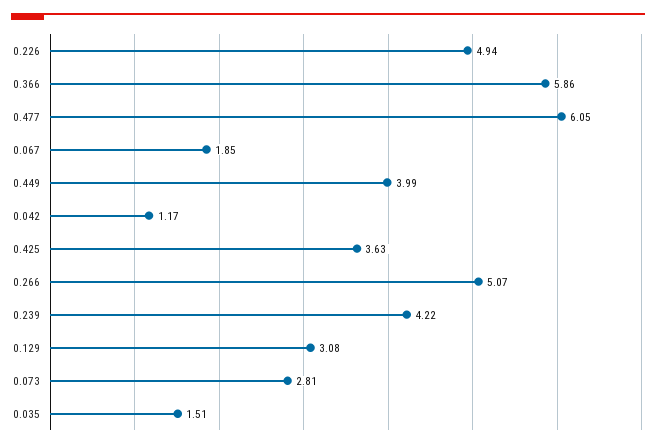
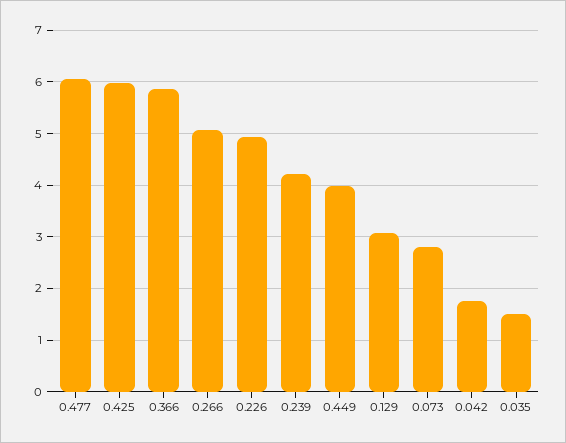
0.067: 1.85 -> none
0.042: 1.17 -> 1.8
0.425: 3.63 -> 6

